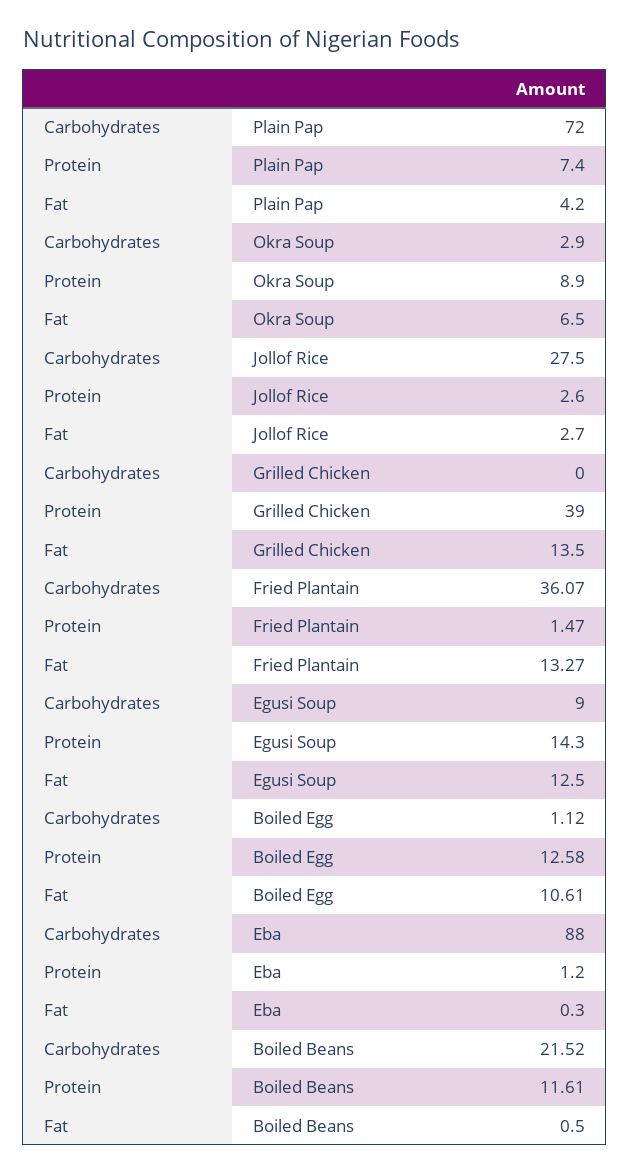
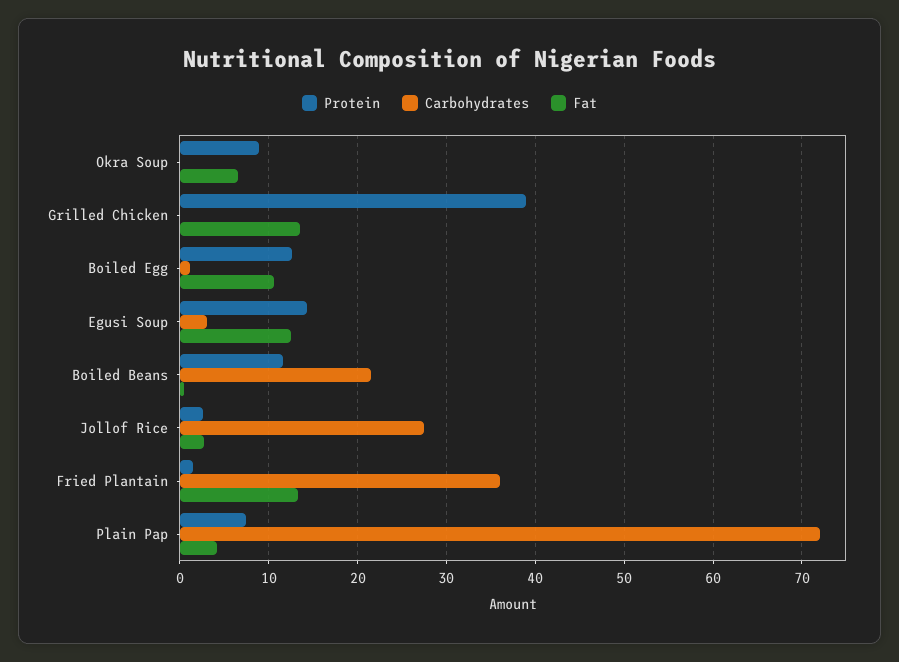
Carbohydrates, Okra Soup: 2.9 -> 0
Carbohydrates, Egusi Soup: 9 -> 3
Carbohydrates, Eba: 88 -> none
Protein, Eba: 1.2 -> none
Fat, Eba: 0.3 -> none

